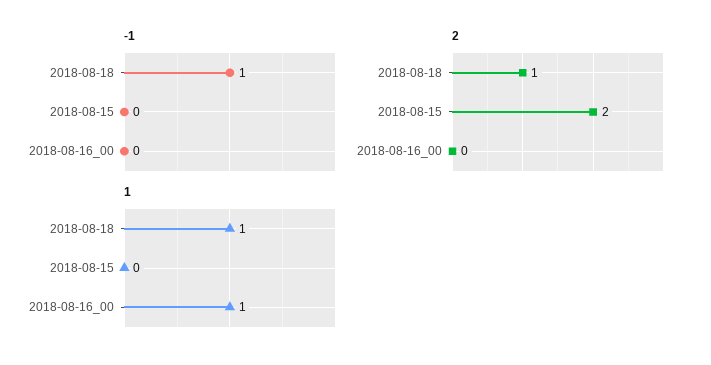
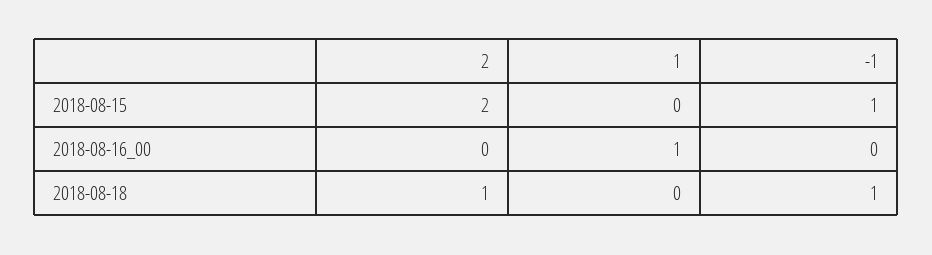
-1, 2018-08-15: 0 -> 1
1, 2018-08-18: 1 -> 0

